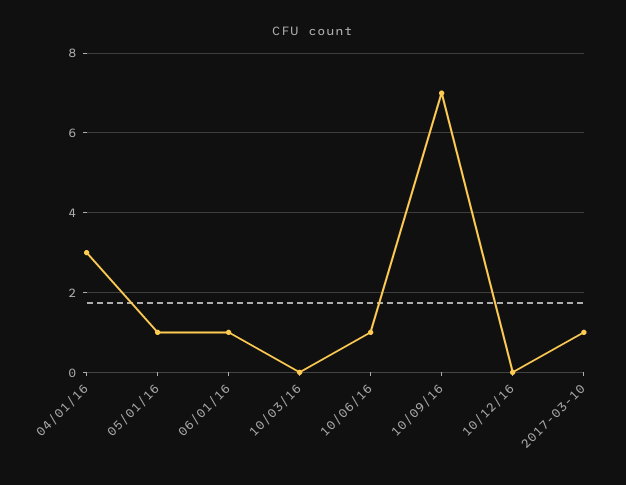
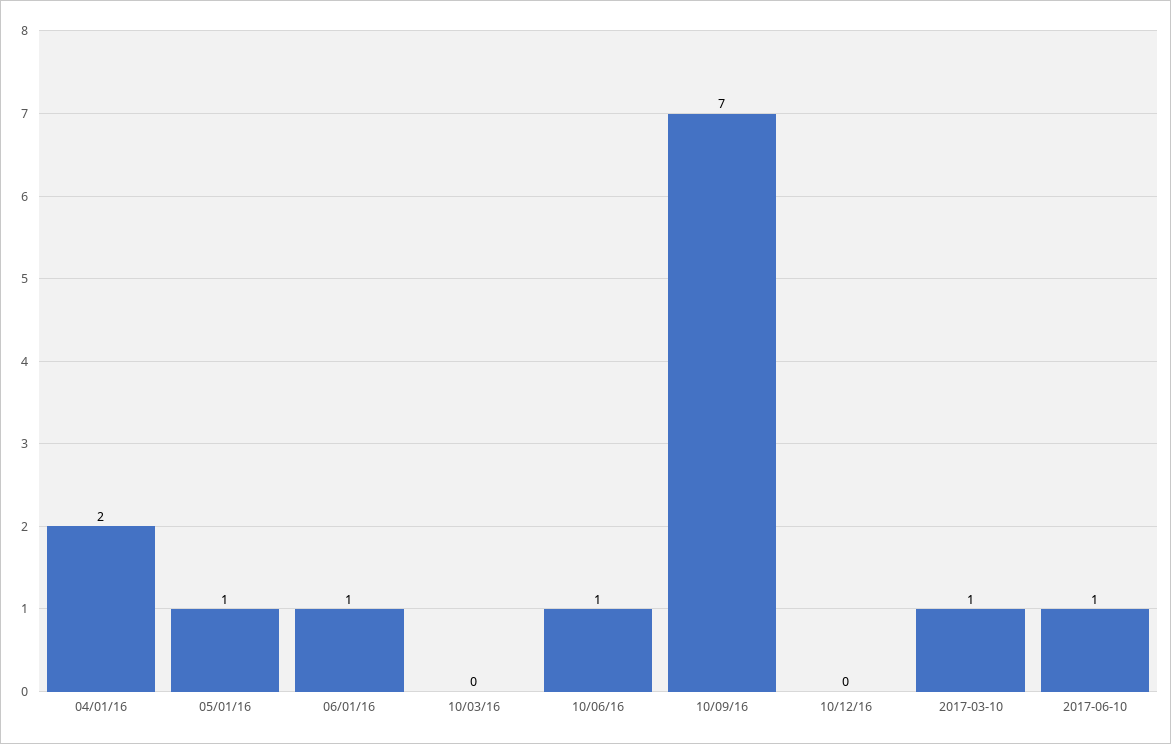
04/01/16: 3 -> 2
2017-06-10: none -> 1

